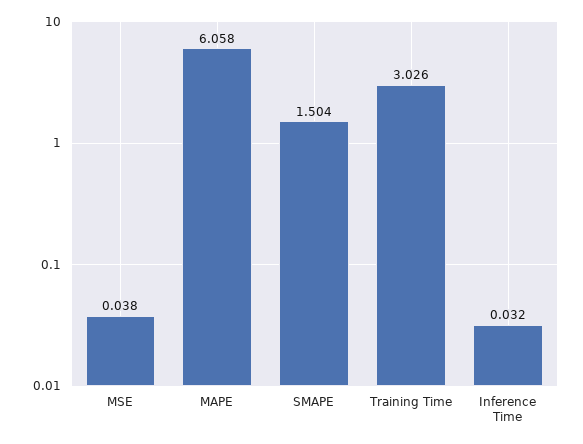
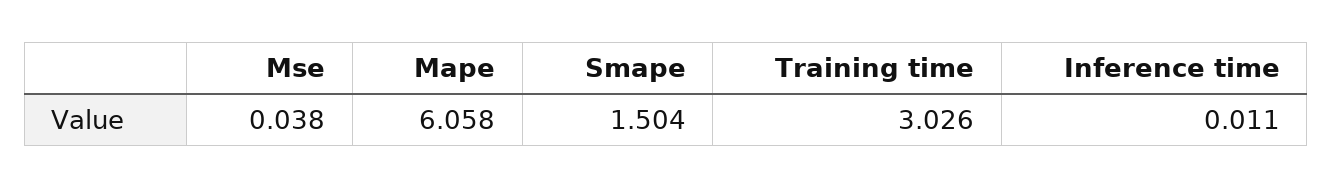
Inference Time: 0.032 -> 0.011

